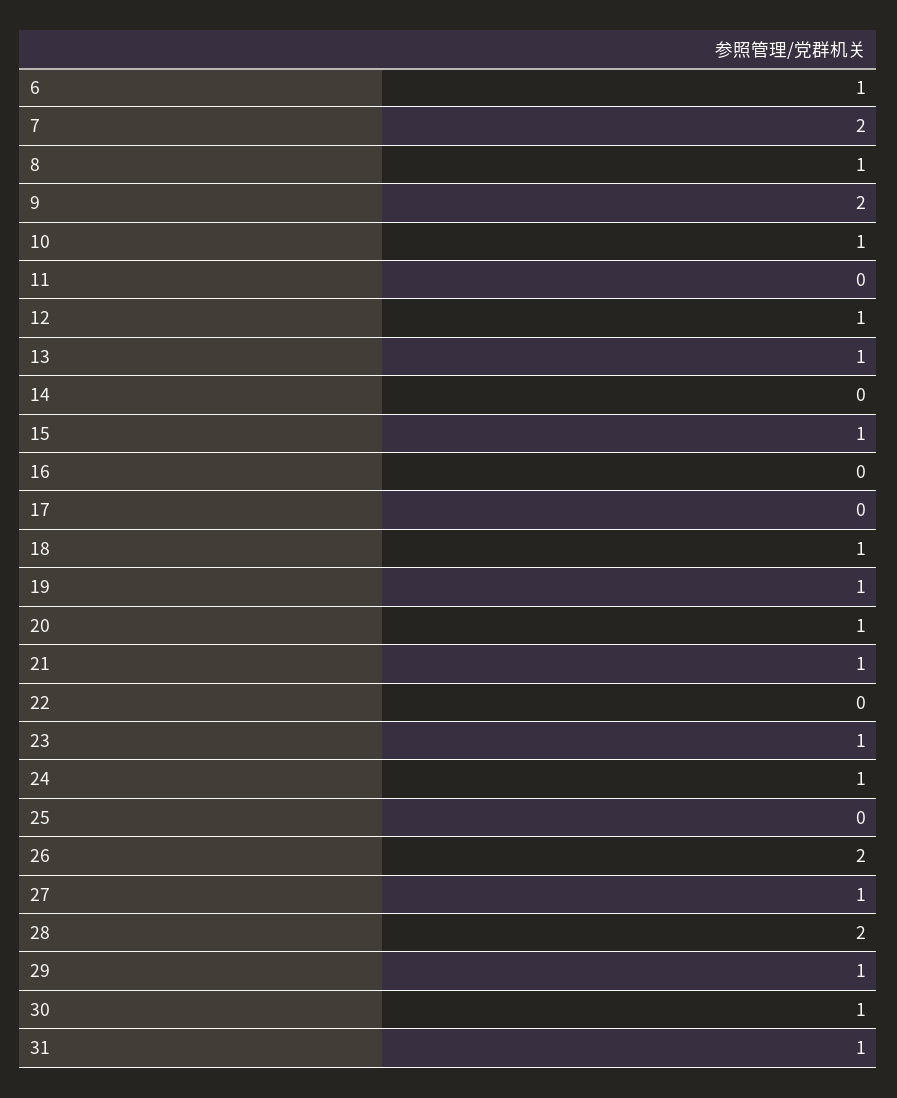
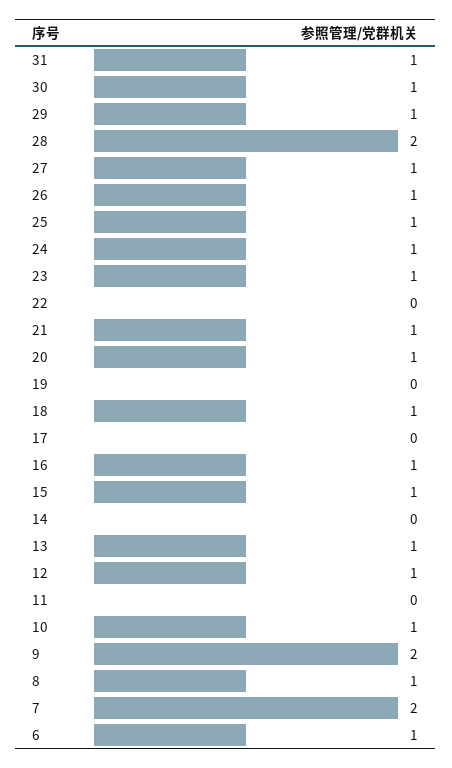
16: 0 -> 1
19: 1 -> 0
25: 0 -> 1
26: 2 -> 1

